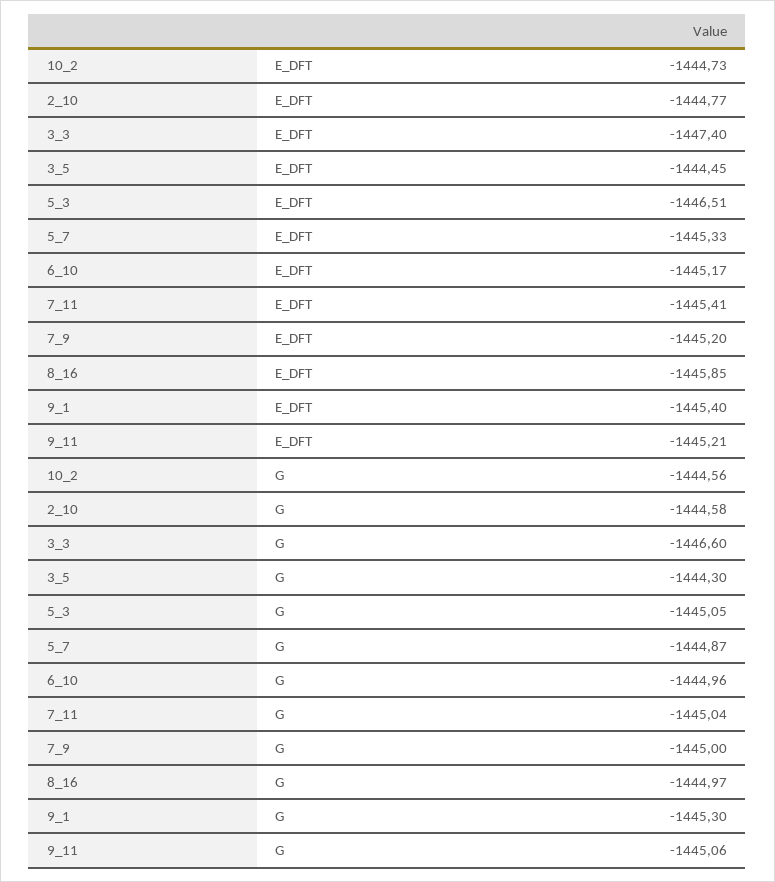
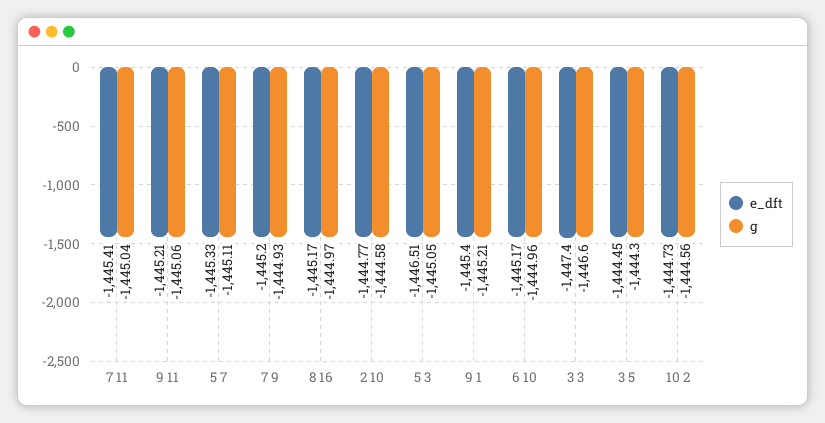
E_DFT, 8_16: -1445.85 -> -1445.17
G, 5_7: -1444.87 -> -1445.11
G, 7_9: -1445 -> -1444.93
G, 9_1: -1445.3 -> -1445.21

